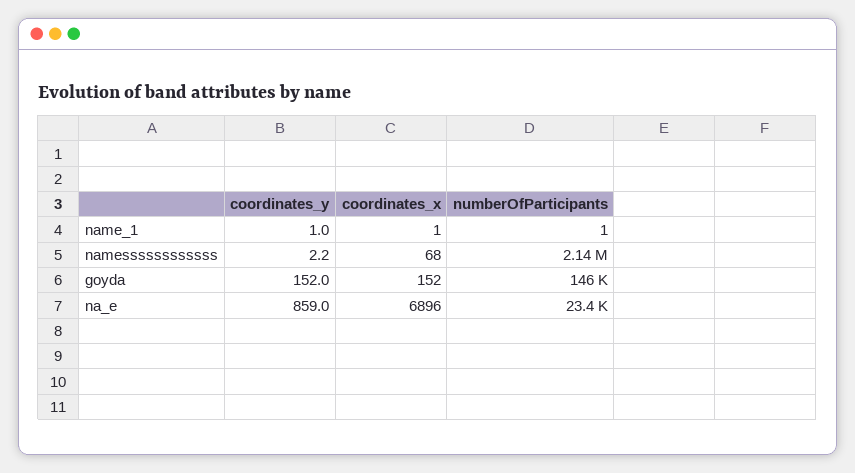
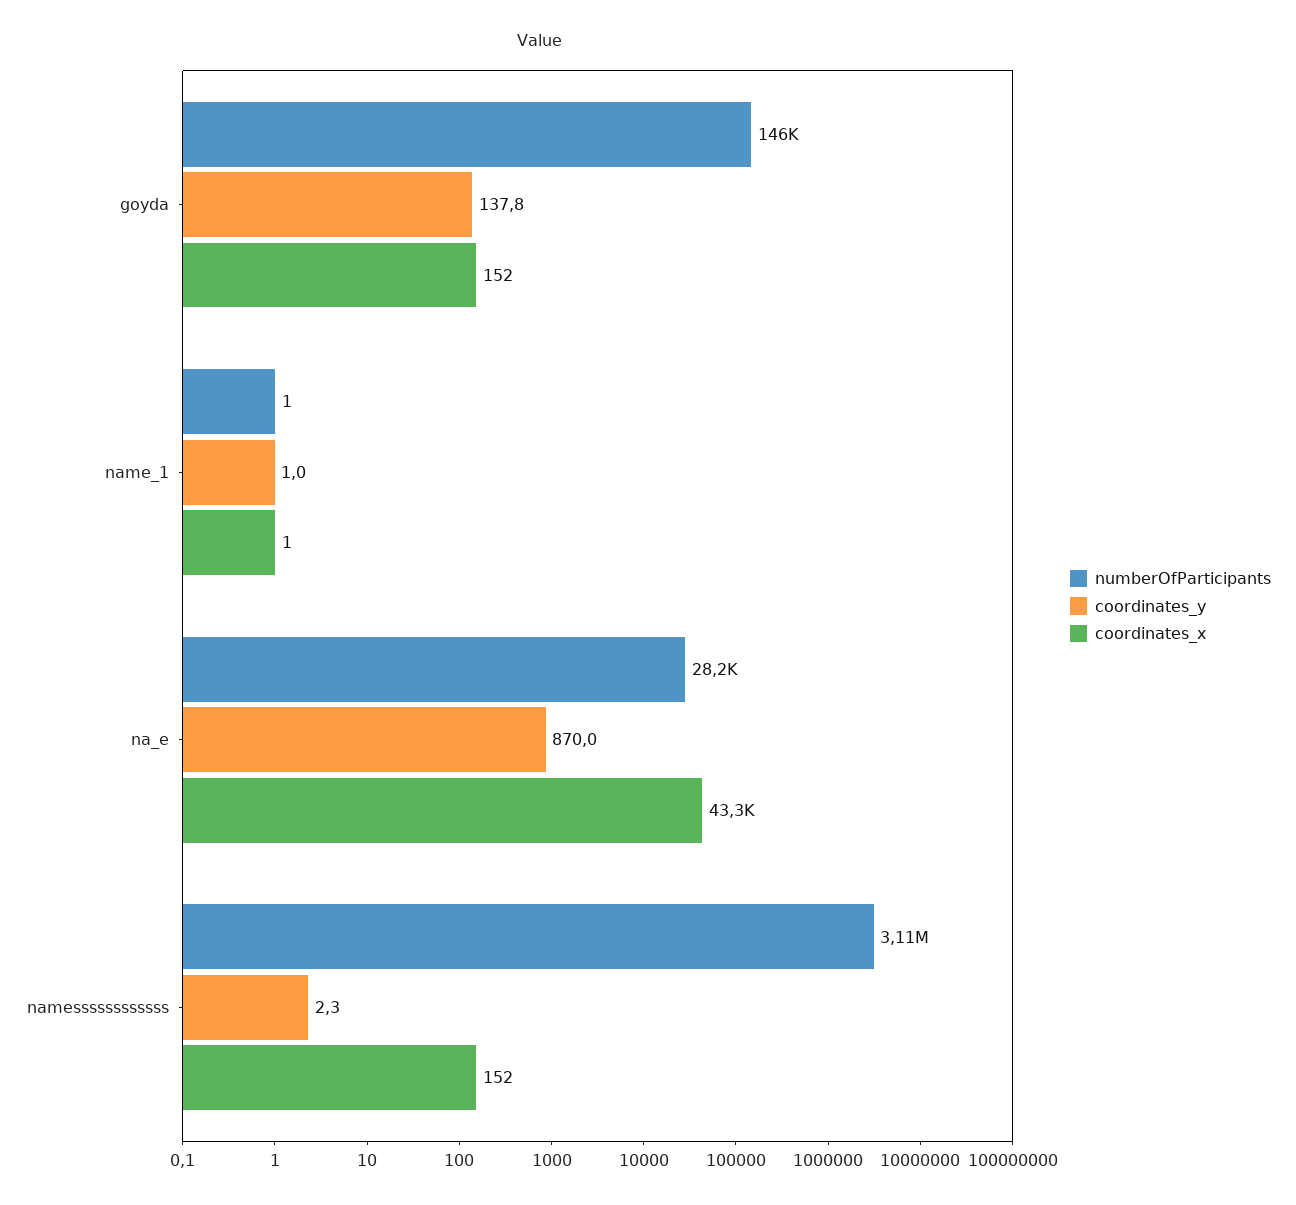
coordinates_y, namessssssssssss: 2.2 -> 2.3
coordinates_x, namessssssssssss: 68 -> 152
numberOfParticipants, namessssssssssss: 2140000 -> 3110000
coordinates_y, goyda: 152 -> 137.8
coordinates_y, na_e: 859 -> 870
coordinates_x, na_e: 6896 -> 43300
numberOfParticipants, na_e: 23400 -> 28200

